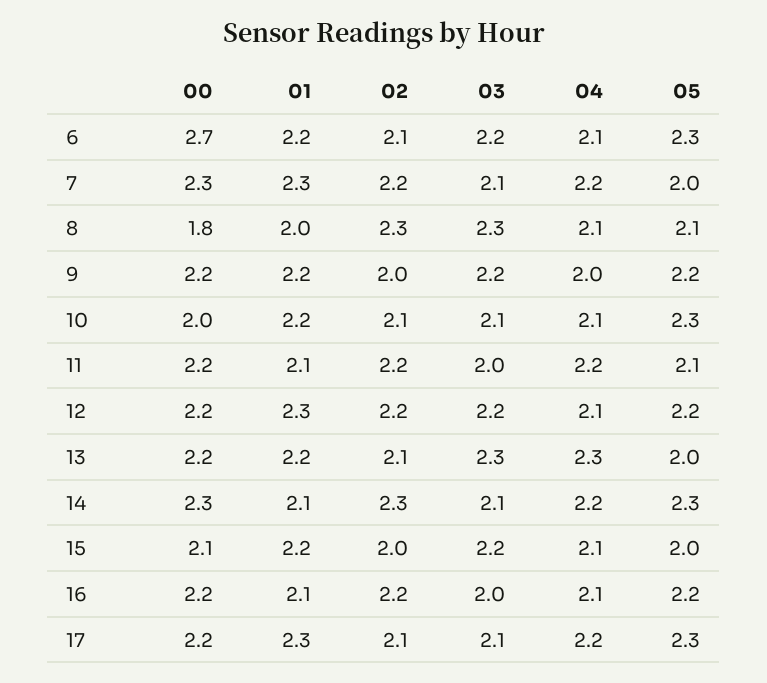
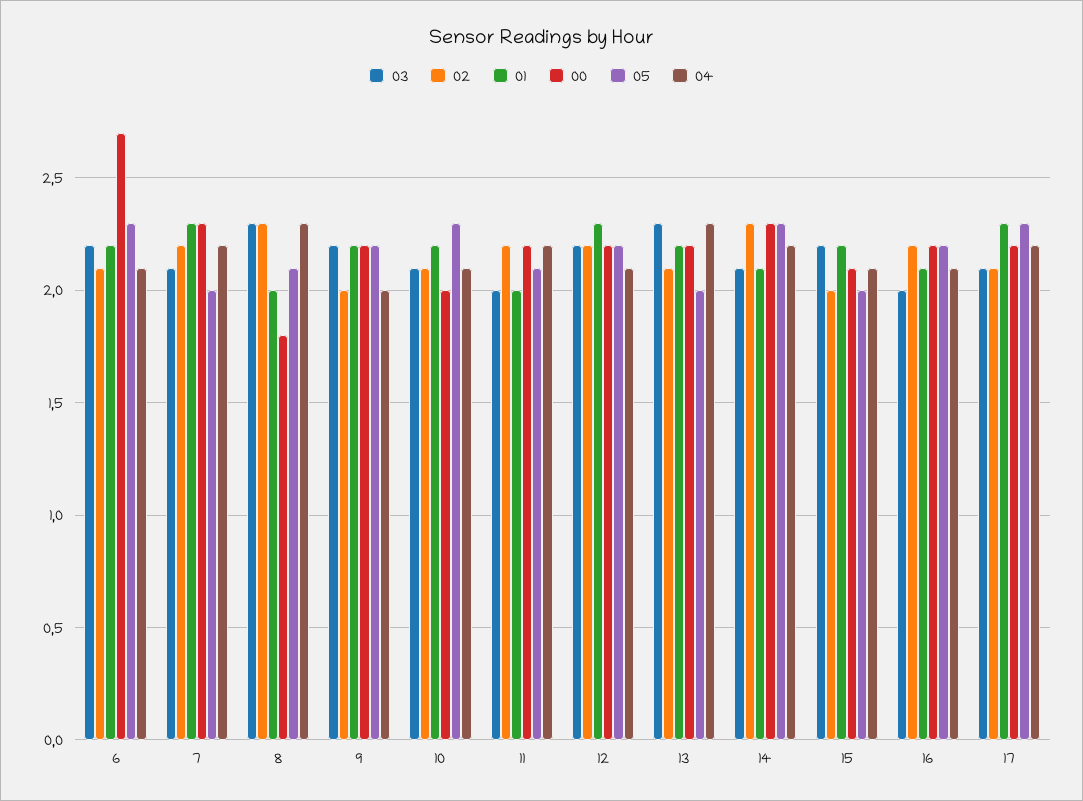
04, 8: 2.1 -> 2.3
01, 11: 2.1 -> 2

